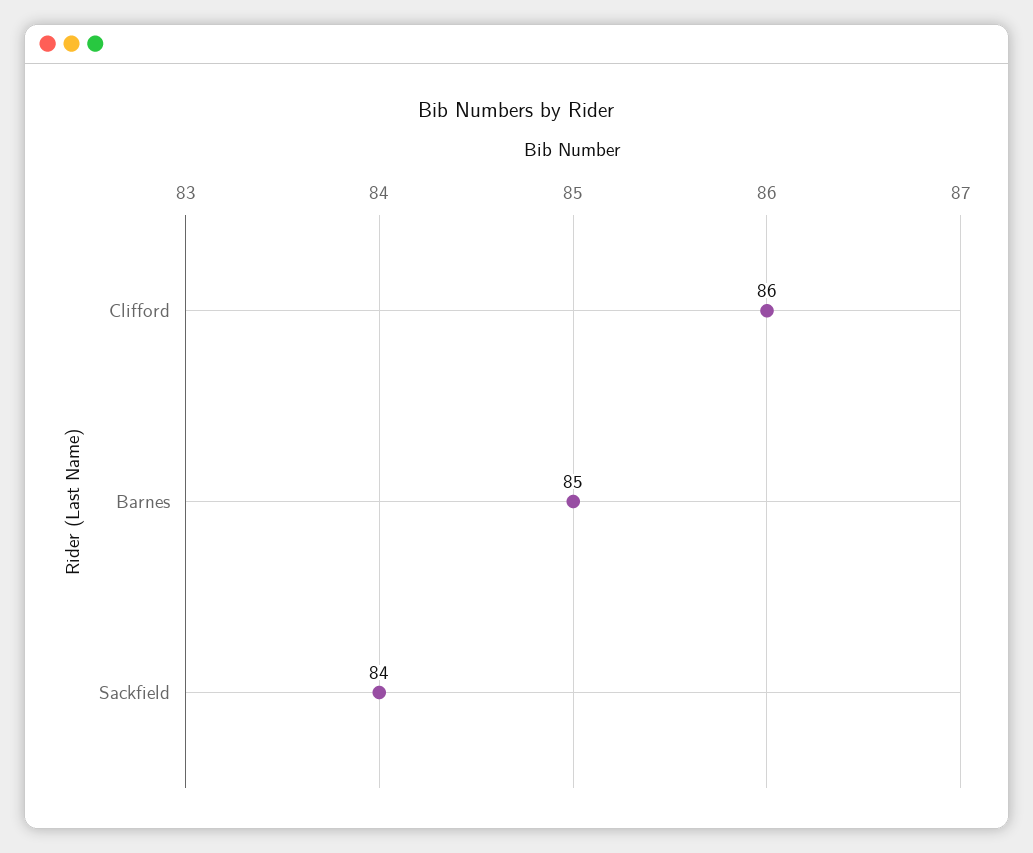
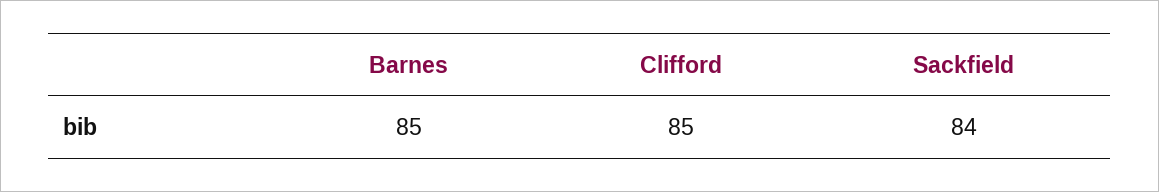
Clifford: 86 -> 85

